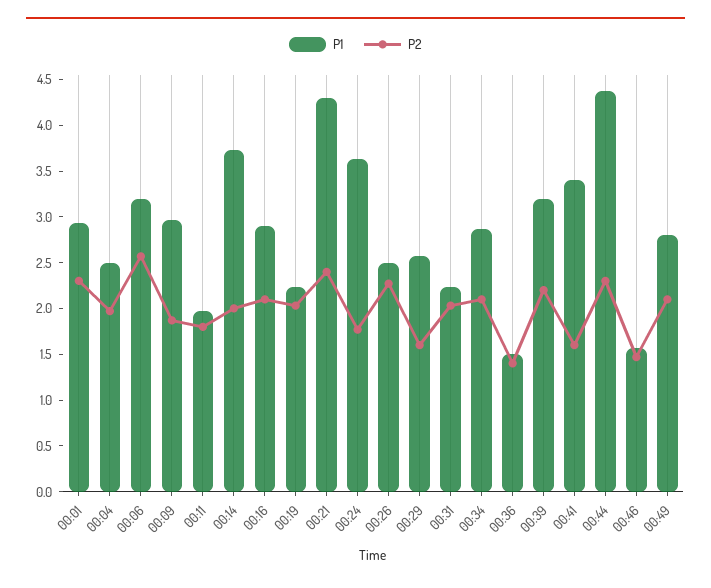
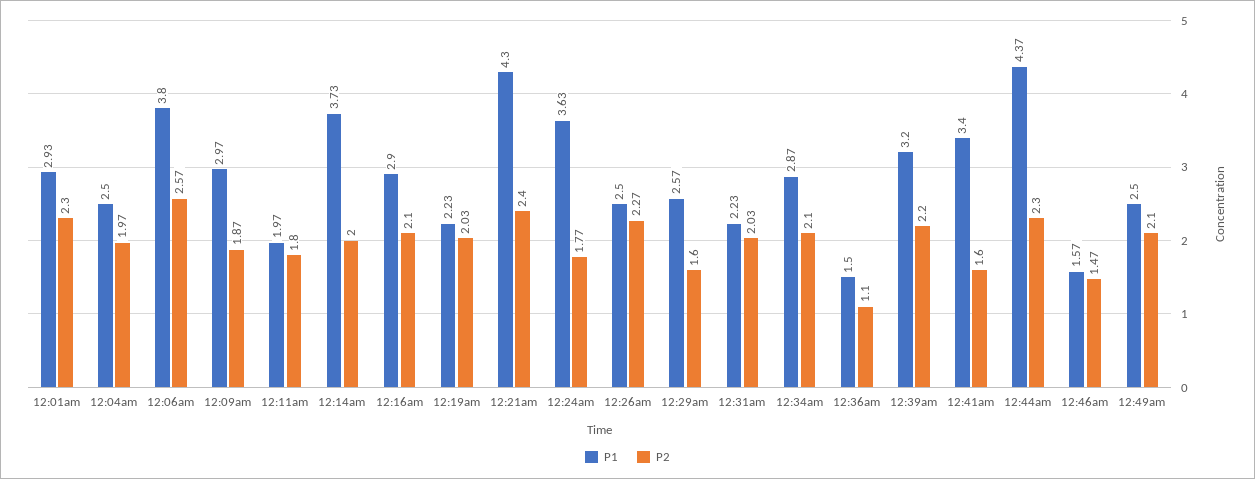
P1, 00:06: 3.2 -> 3.8
P2, 00:36: 1.4 -> 1.1
P1, 00:49: 2.8 -> 2.5

